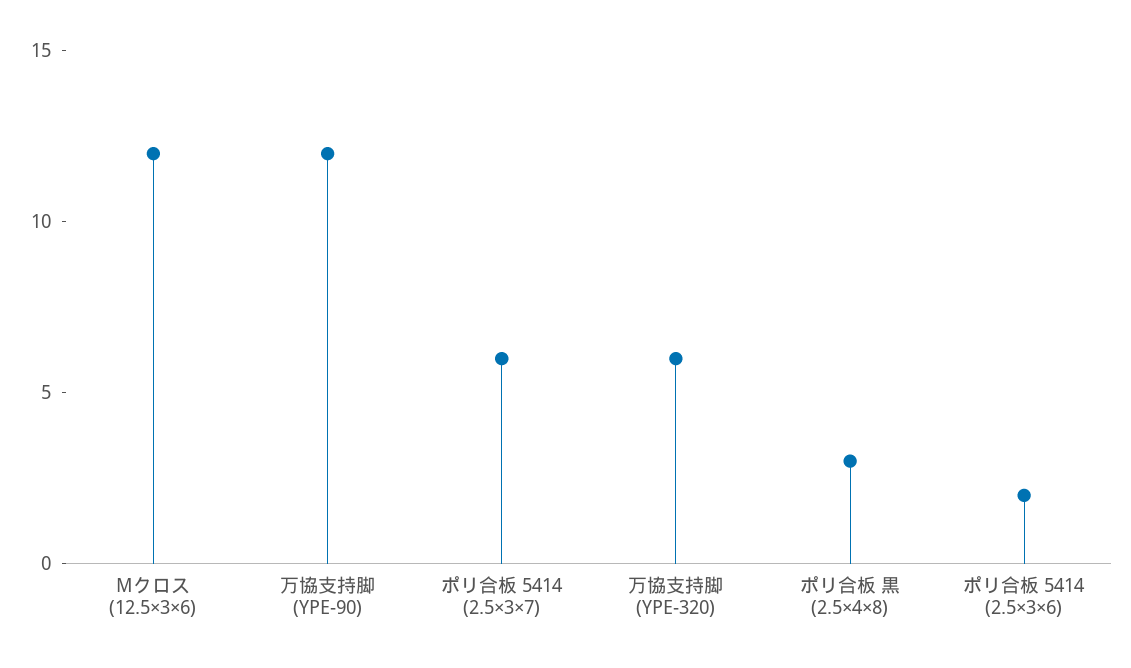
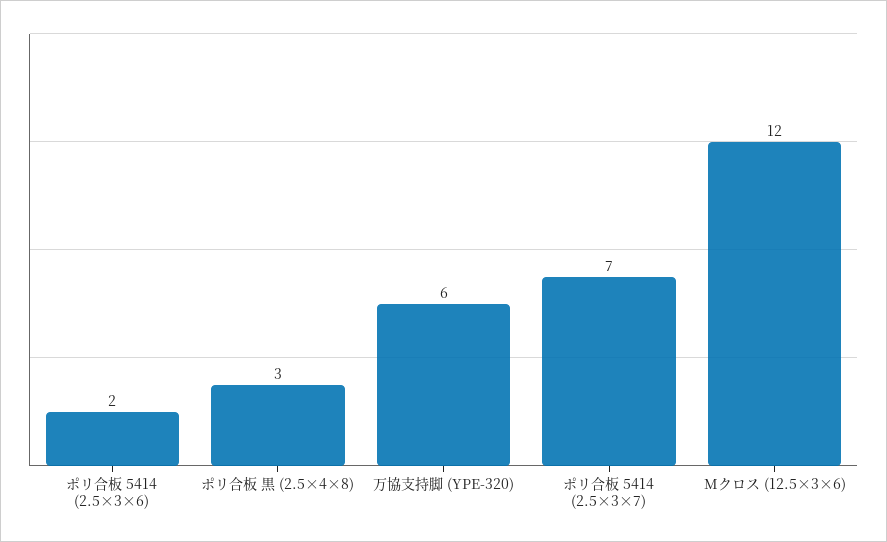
万協支持脚 (YPE-90): 12 -> none
ポリ合板 5414 (2.5×3×7): 6 -> 7

